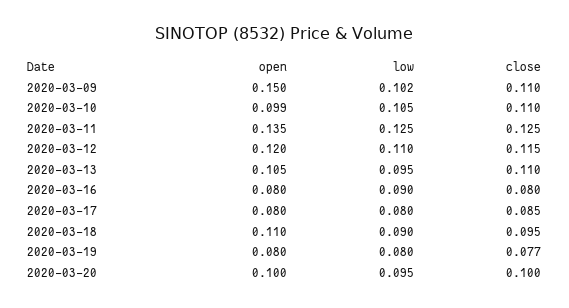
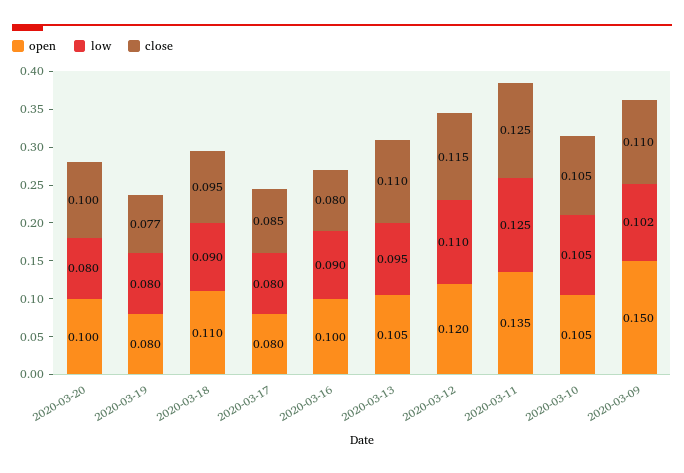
open, 2020-03-10: 0.099 -> 0.105
close, 2020-03-10: 0.11 -> 0.105
open, 2020-03-16: 0.08 -> 0.1
low, 2020-03-20: 0.095 -> 0.08

